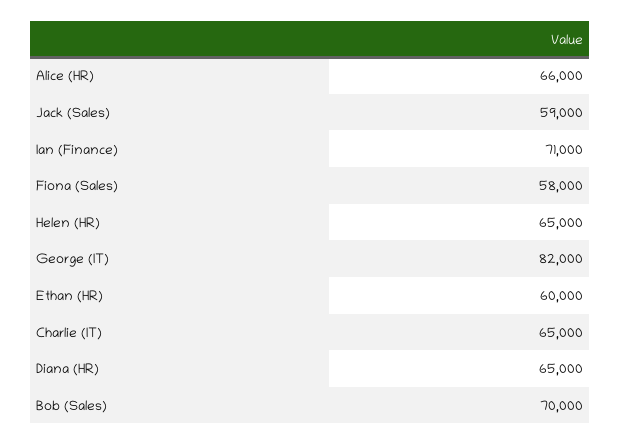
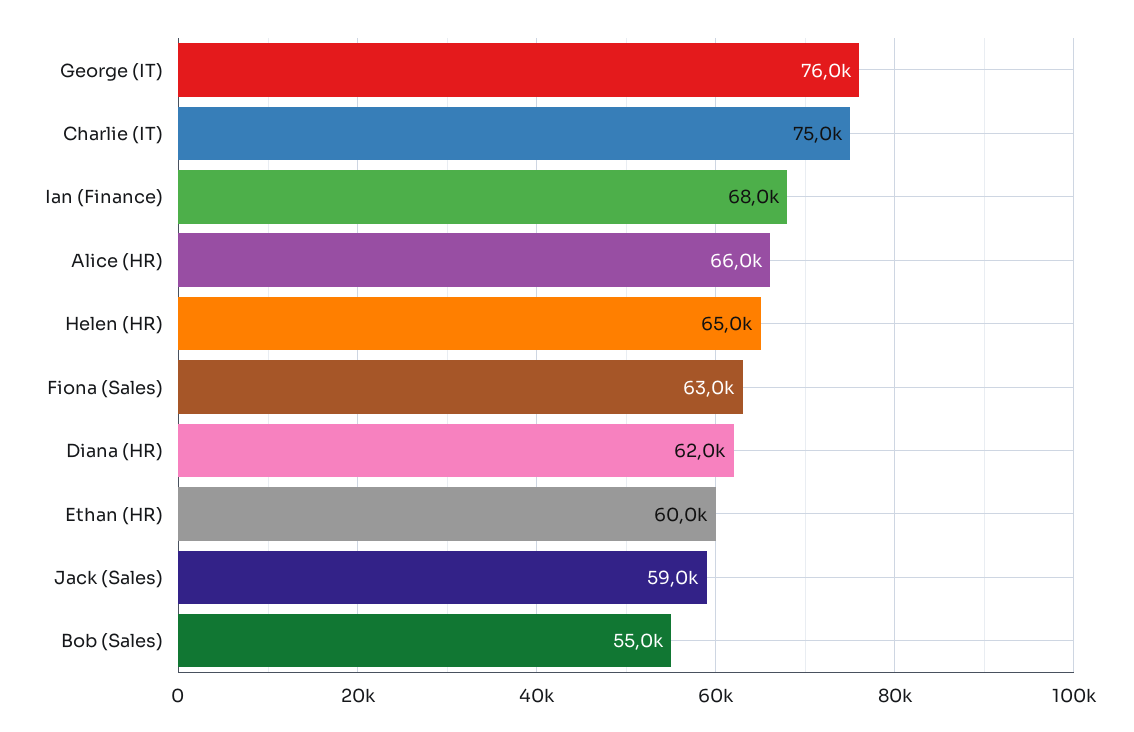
Ian (Finance): 71000 -> 68000
Fiona (Sales): 58000 -> 63000
George (IT): 82000 -> 76000
Charlie (IT): 65000 -> 75000
Diana (HR): 65000 -> 62000
Bob (Sales): 70000 -> 55000

